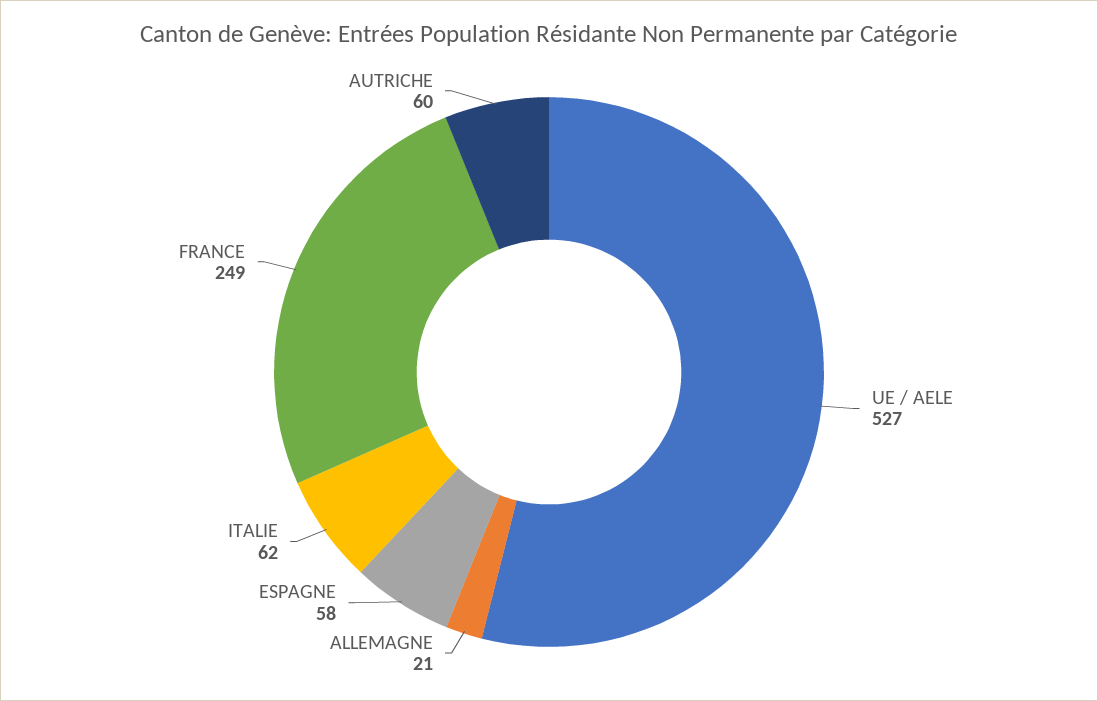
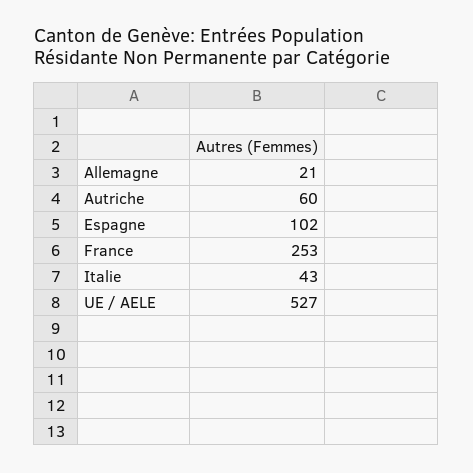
ESPAGNE: 58 -> 102
ITALIE: 62 -> 43
FRANCE: 249 -> 253

